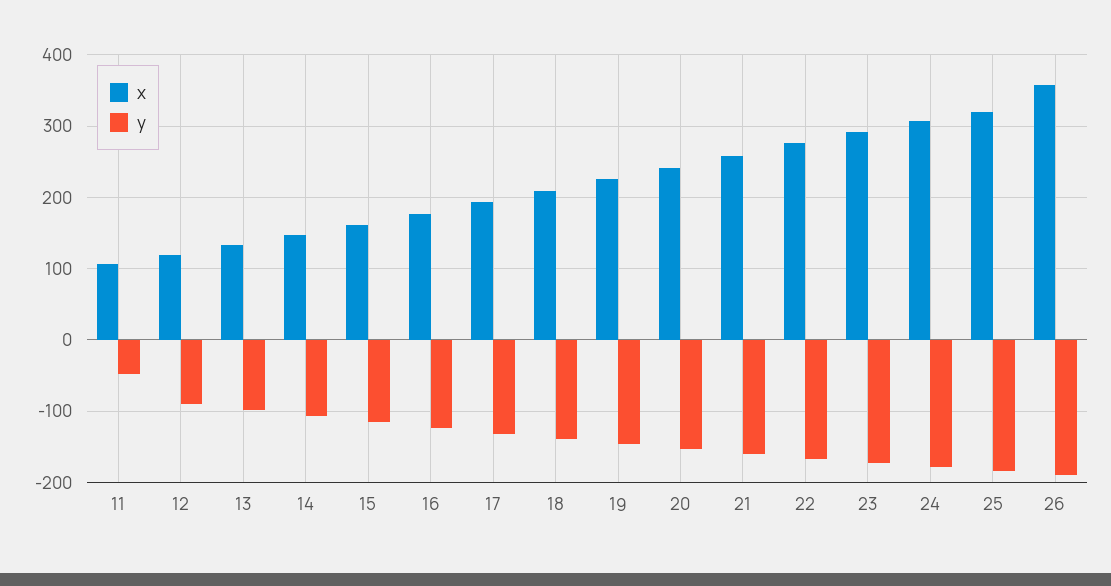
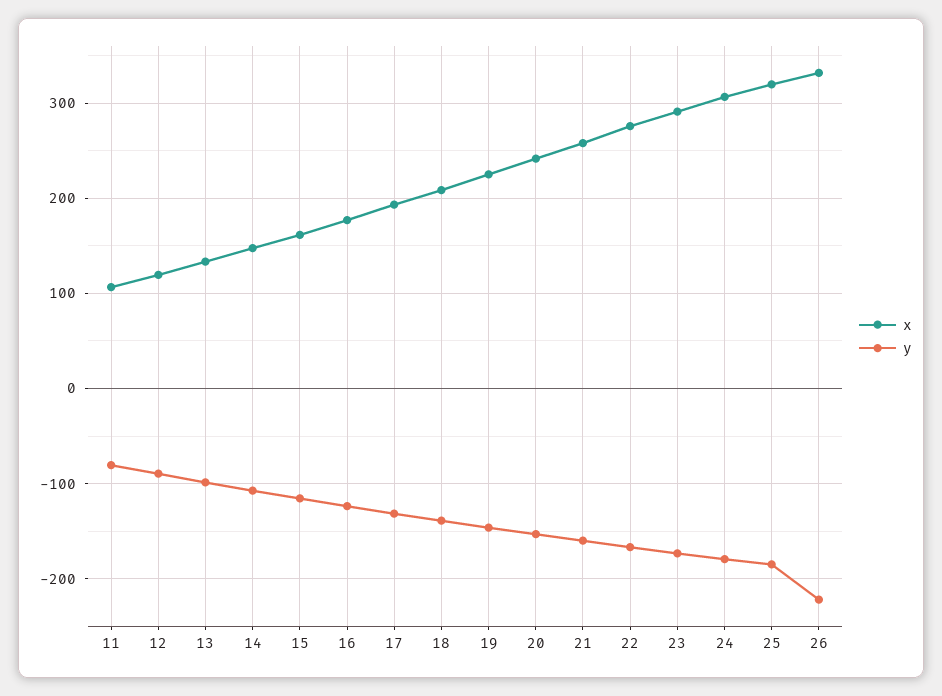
y, 11: -50 -> -80
x, 26: 360 -> 330
y, 26: -190 -> -220

